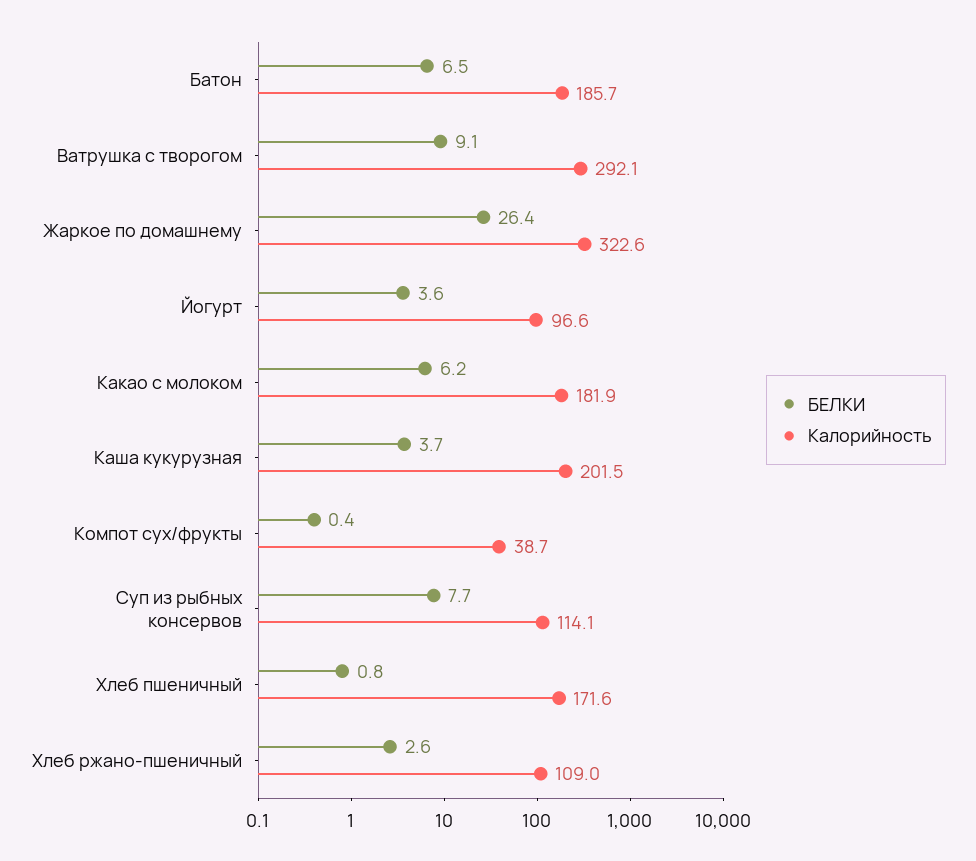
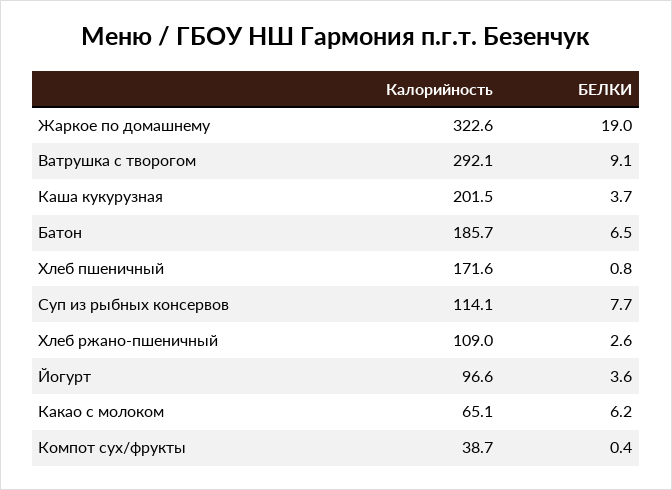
БЕЛКИ, Жаркое по домашнему: 26.4 -> 19
Калорийность, Какао с молоком: 181.9 -> 65.1

